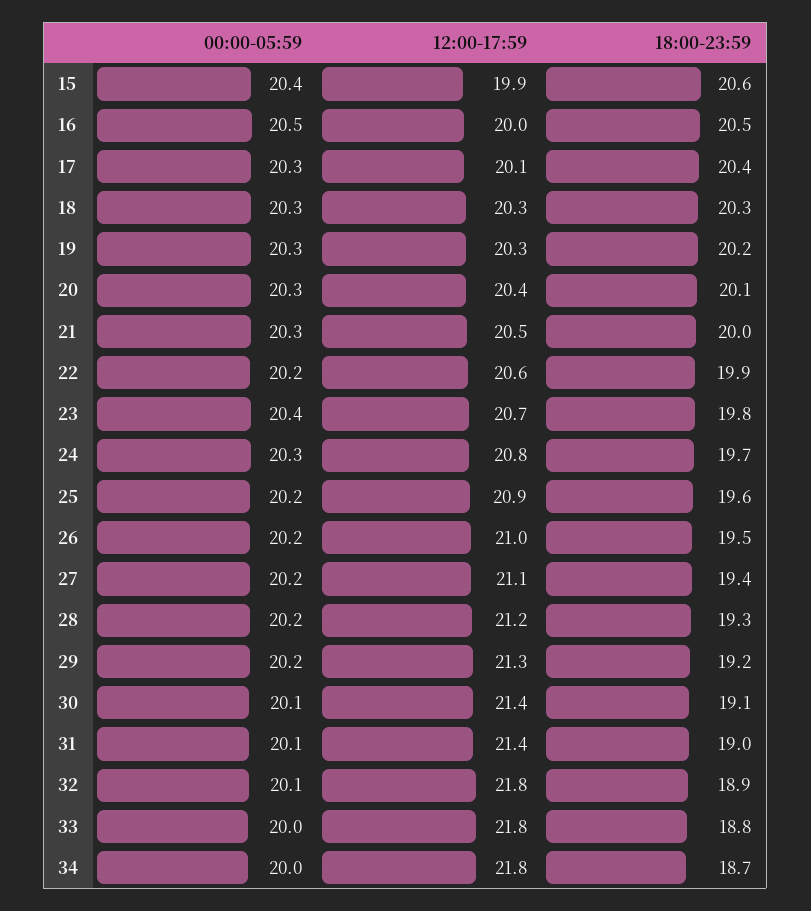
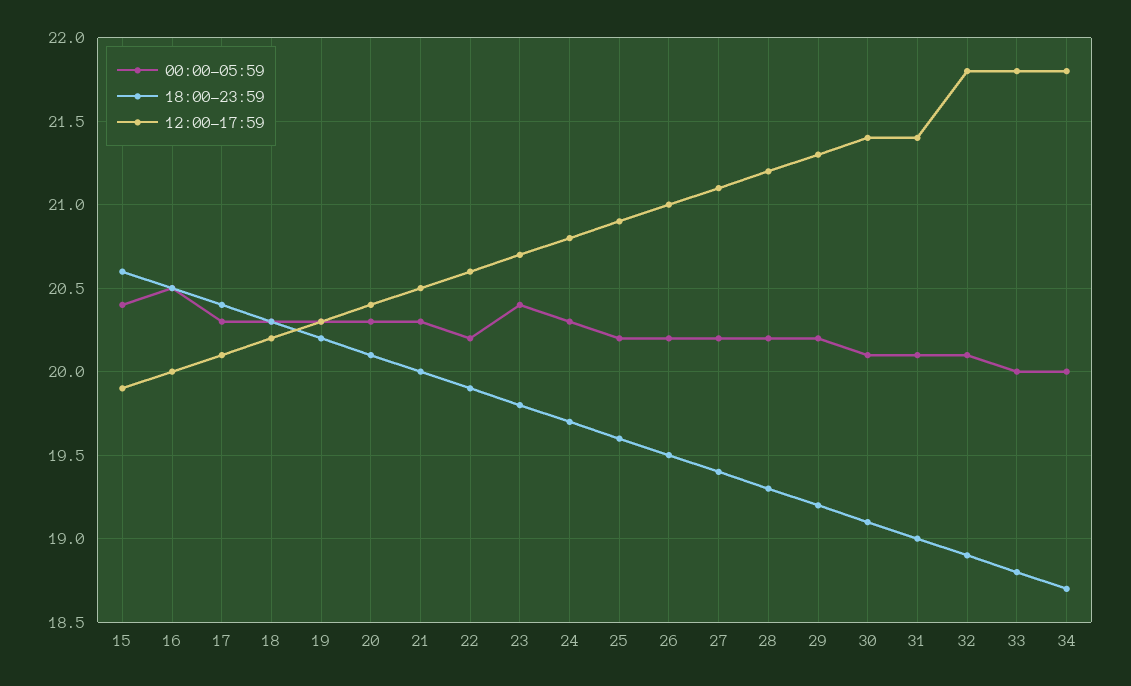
12:00-17:59, 18: 20.3 -> 20.2

